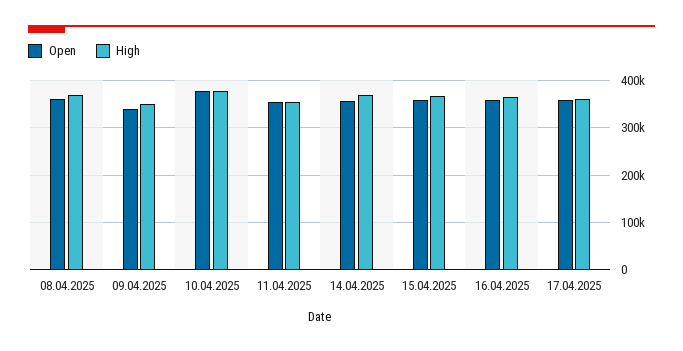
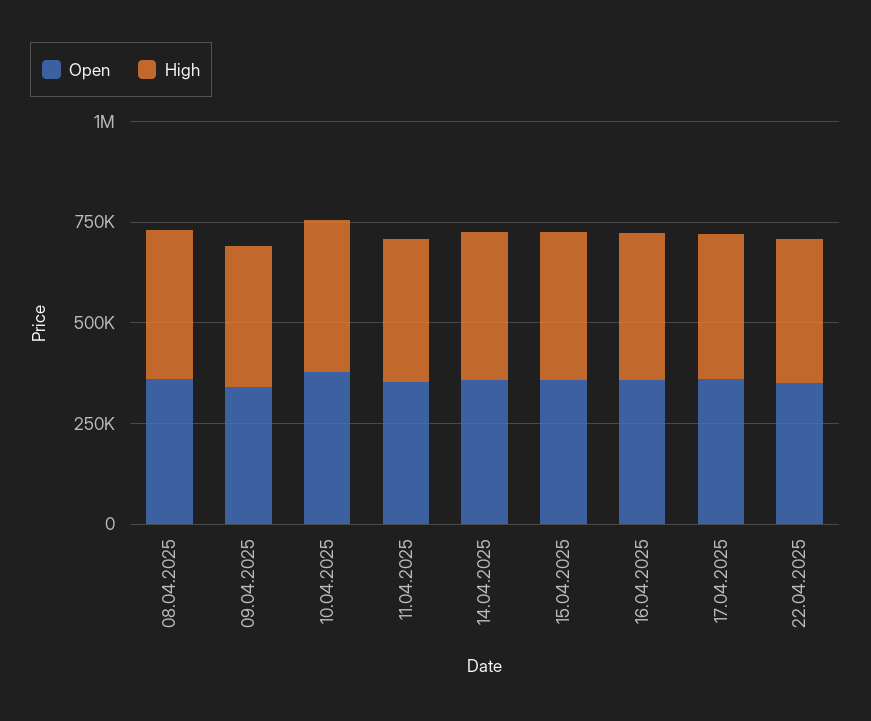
Open, 22.04.2025: none -> 350000
High, 22.04.2025: none -> 350000

